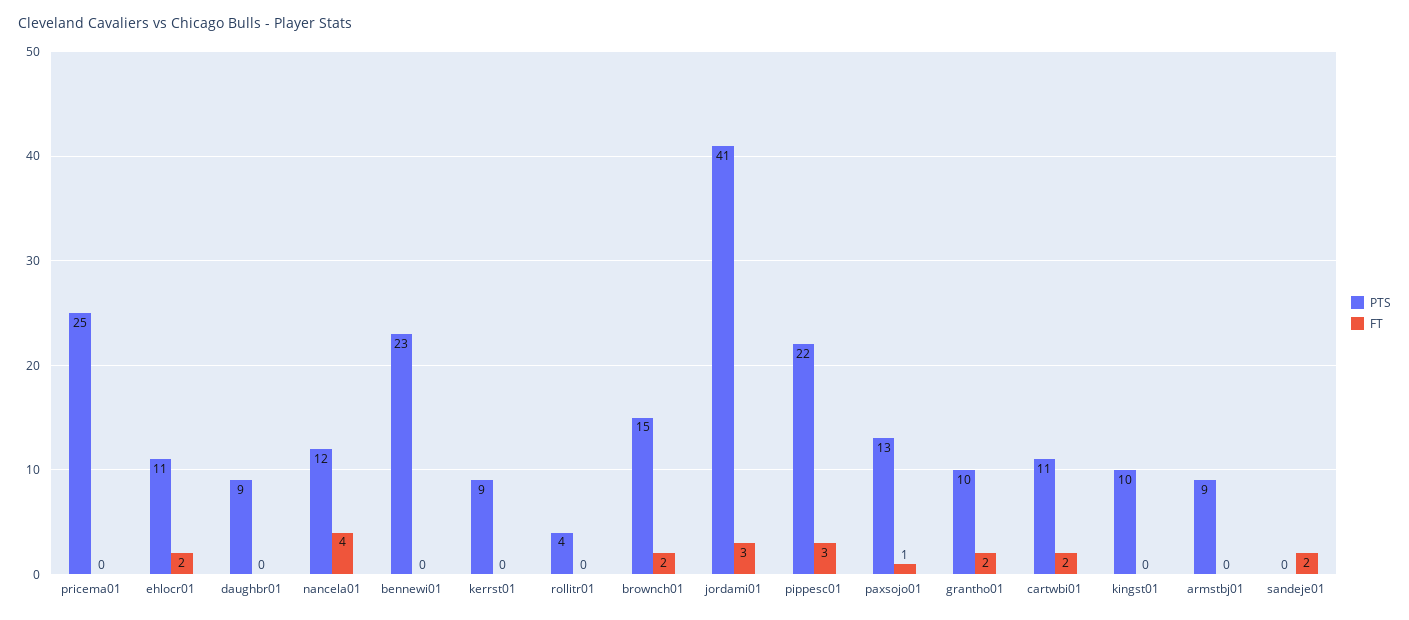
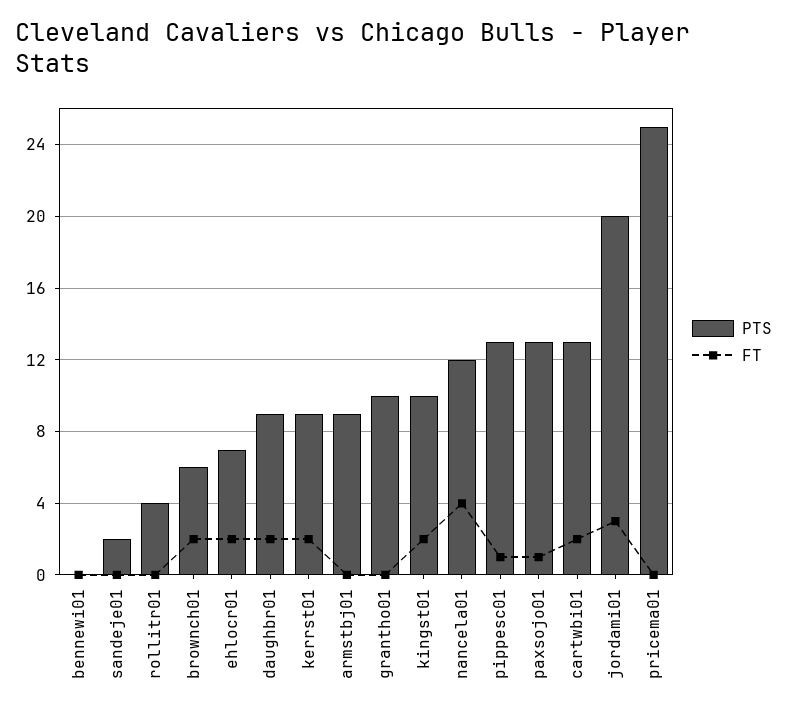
PTS, ehlocr01: 11 -> 7
FT, daughbr01: 0 -> 2
PTS, bennewi01: 23 -> 0
FT, kerrst01: 0 -> 2
PTS, brownch01: 15 -> 6
PTS, jordami01: 41 -> 20
PTS, pippesc01: 22 -> 13
FT, pippesc01: 3 -> 1
FT, grantho01: 2 -> 0
PTS, cartwbi01: 11 -> 13
FT, kingst01: 0 -> 2
PTS, sandeje01: 0 -> 2
FT, sandeje01: 2 -> 0

